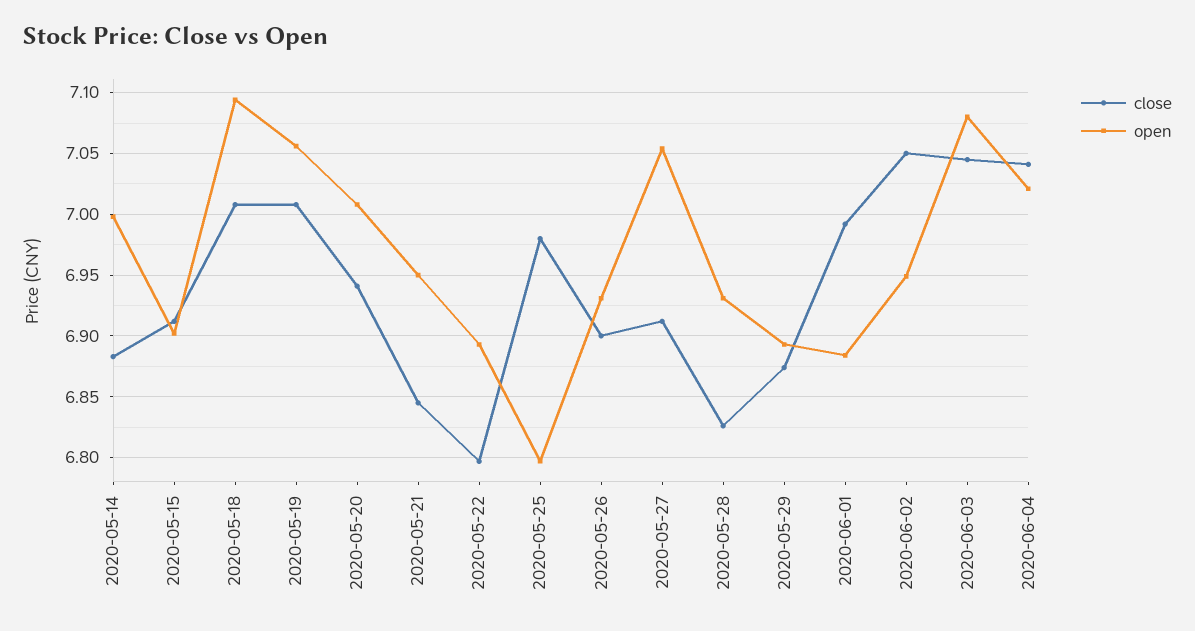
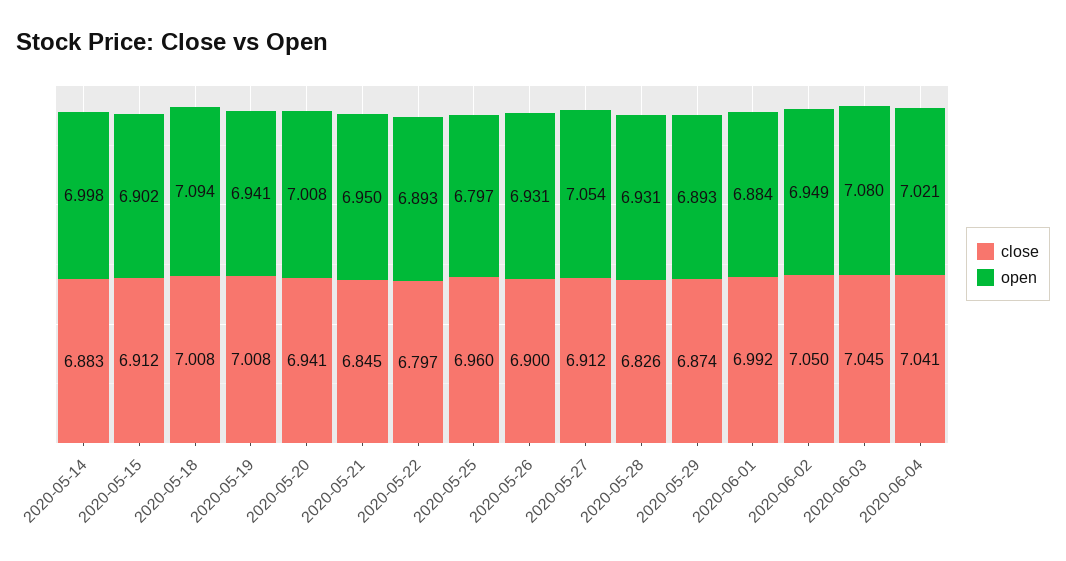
open, 2020-05-19: 7.055 -> 6.941
close, 2020-05-25: 6.98 -> 6.96

